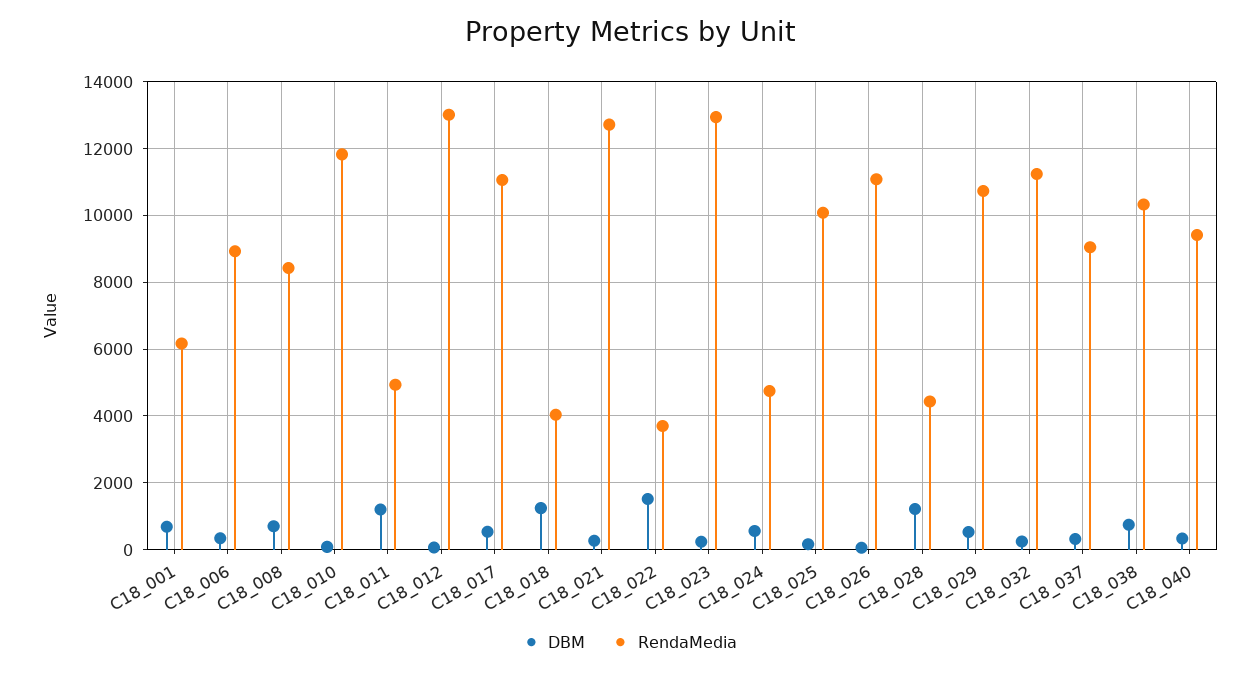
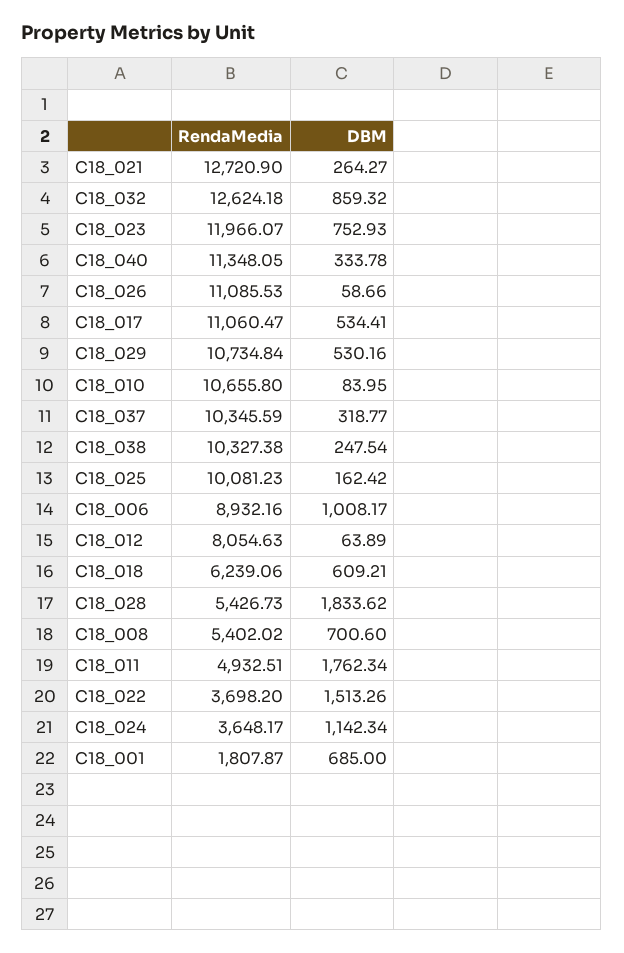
RendaMedia, C18_001: 6200 -> 1807.87
DBM, C18_006: 400 -> 1008.17
RendaMedia, C18_008: 8400 -> 5402.02
RendaMedia, C18_010: 11800 -> 10655.8
DBM, C18_011: 1200 -> 1762.34
RendaMedia, C18_012: 13000 -> 8054.63
DBM, C18_018: 1200 -> 609.21
RendaMedia, C18_018: 4000 -> 6239.06
DBM, C18_023: 200 -> 752.93
RendaMedia, C18_023: 13000 -> 11966.07
DBM, C18_024: 600 -> 1142.34
RendaMedia, C18_024: 4800 -> 3648.17
DBM, C18_028: 1200 -> 1833.62
RendaMedia, C18_028: 4400 -> 5426.73
DBM, C18_032: 200 -> 859.32
RendaMedia, C18_032: 11200 -> 12624.18
RendaMedia, C18_037: 9000 -> 10345.59
DBM, C18_038: 800 -> 247.54
RendaMedia, C18_040: 9400 -> 11348.05

